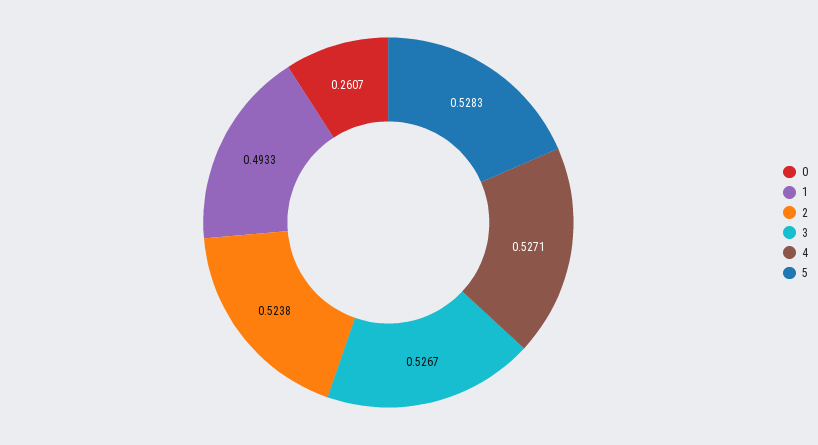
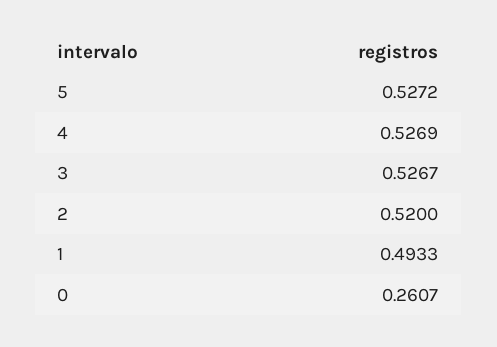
2: 0.5238 -> 0.52
4: 0.5271 -> 0.5269
5: 0.5283 -> 0.5272

